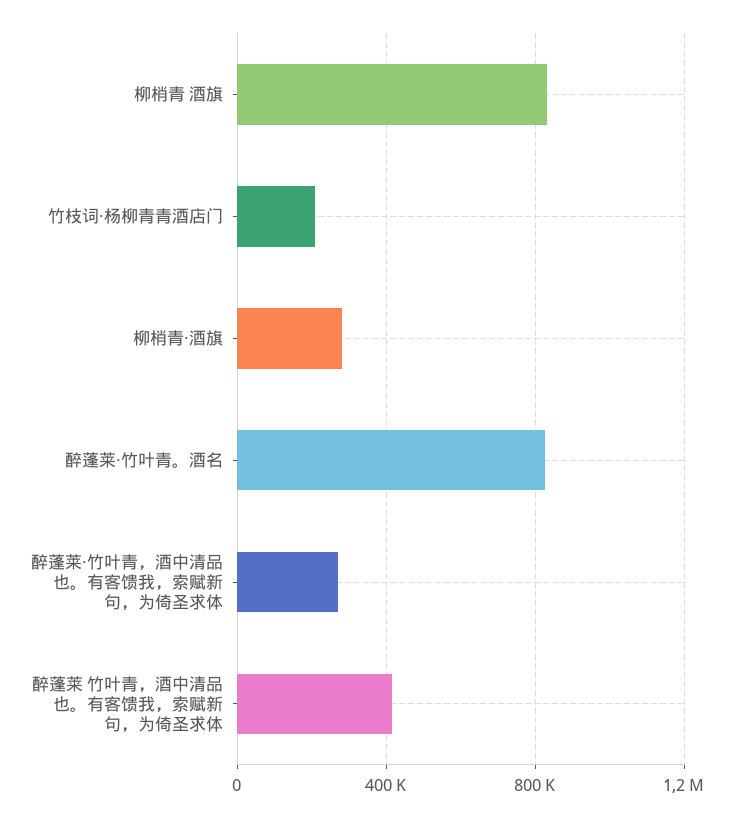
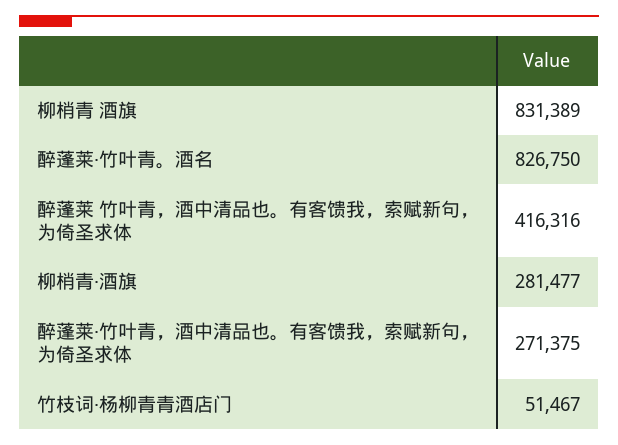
竹枝词·杨柳青青酒店门: 200000 -> 51467

